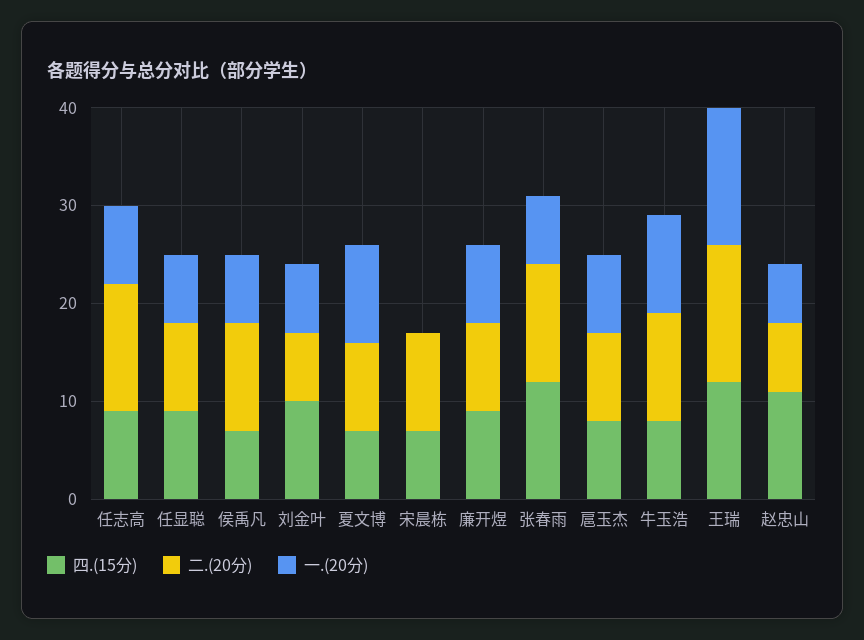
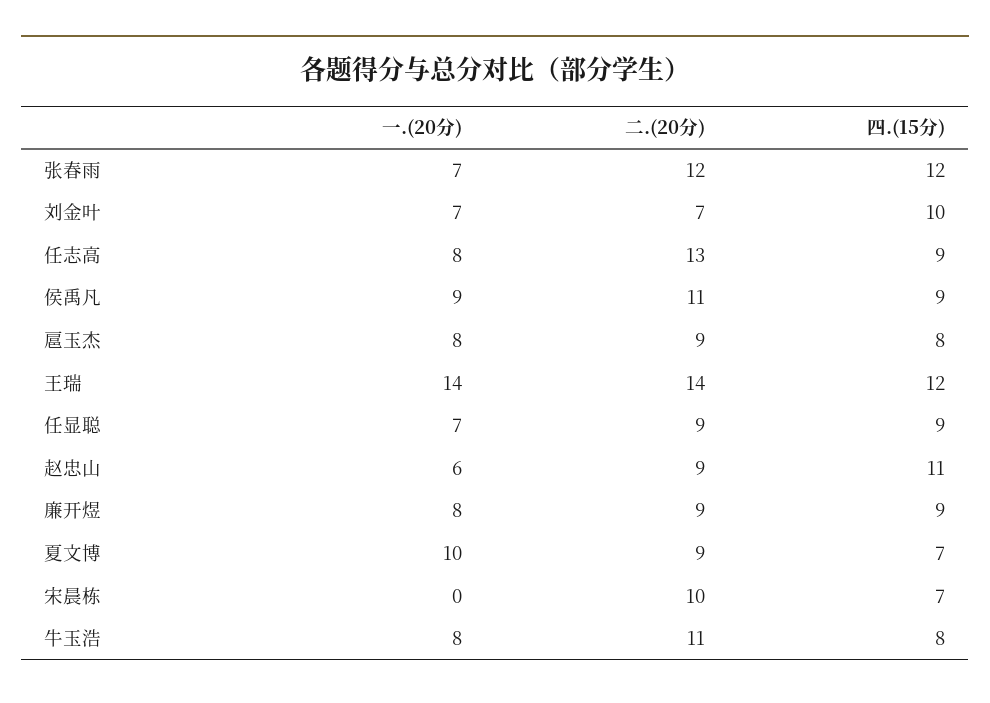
四.(15分), 侯禹凡: 7 -> 9
一.(20分), 侯禹凡: 7 -> 9
一.(20分), 牛玉浩: 10 -> 8
二.(20分), 赵忠山: 7 -> 9

